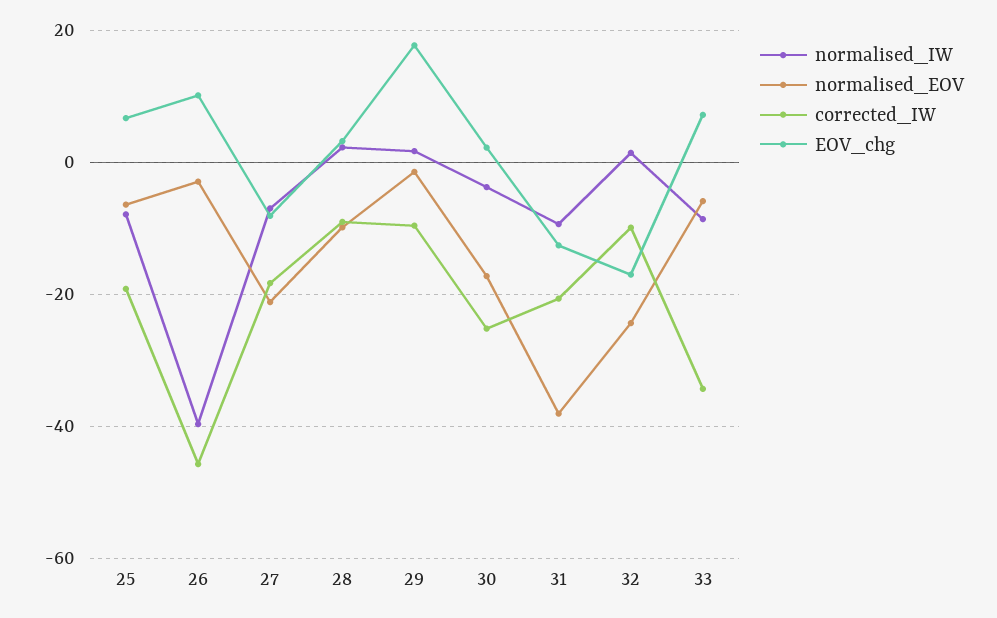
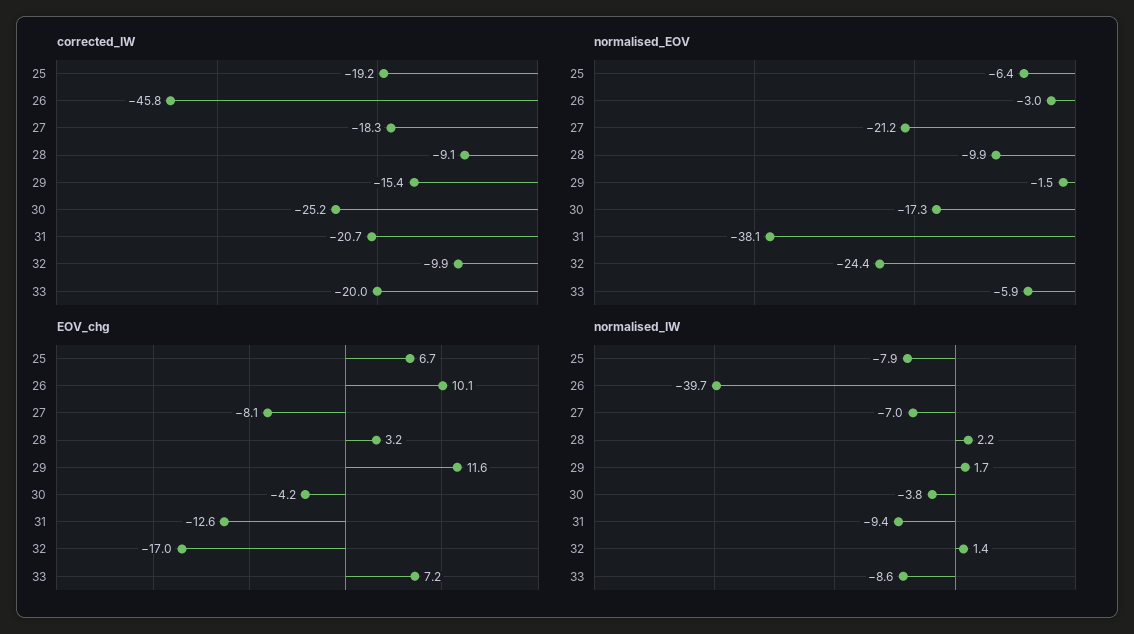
corrected_IW, 29: -10 -> -15.4
EOV_chg, 29: 18 -> 11.6
EOV_chg, 30: 2 -> -4.2
corrected_IW, 33: -34 -> -20

